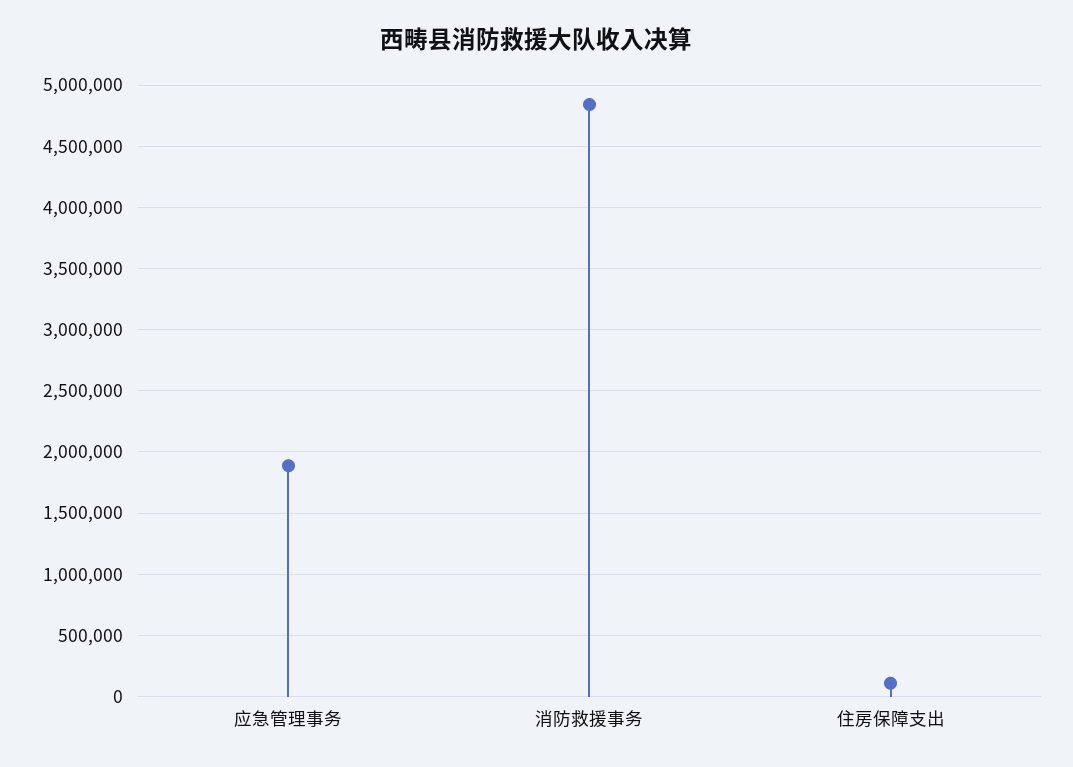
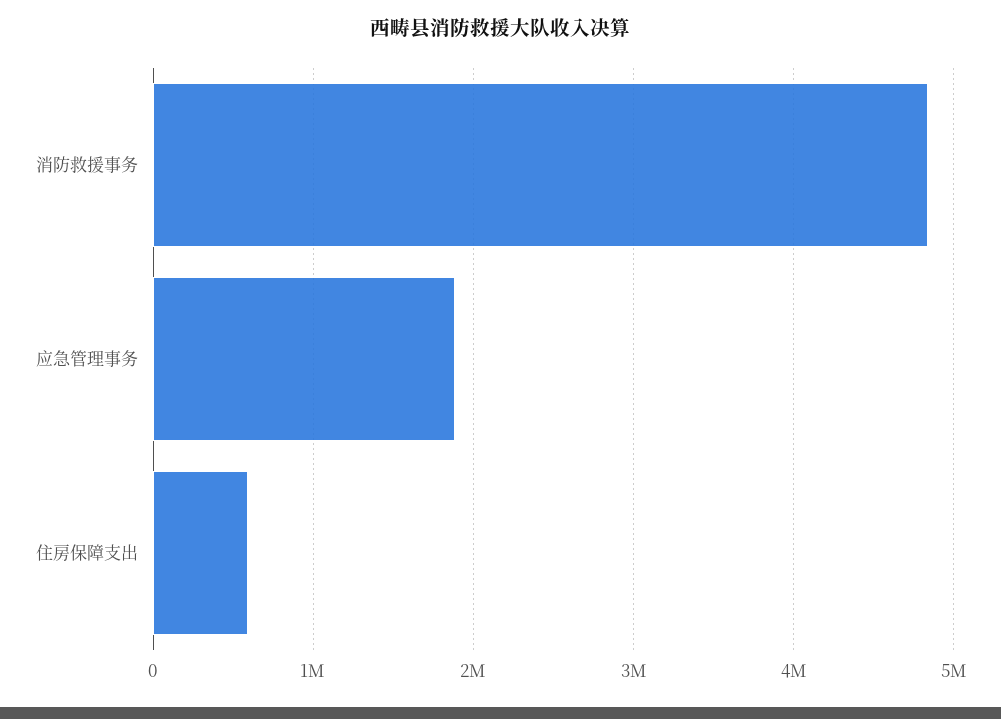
住房保障支出: 100000 -> 600000

